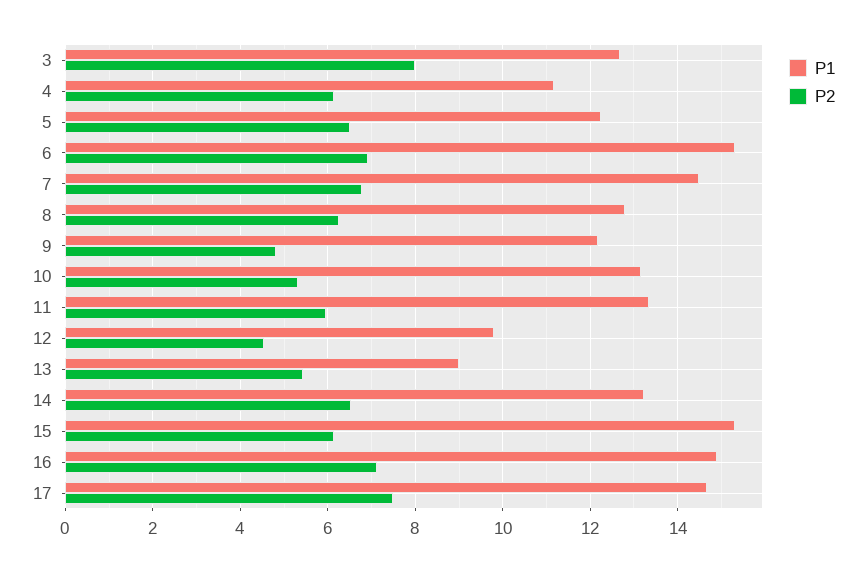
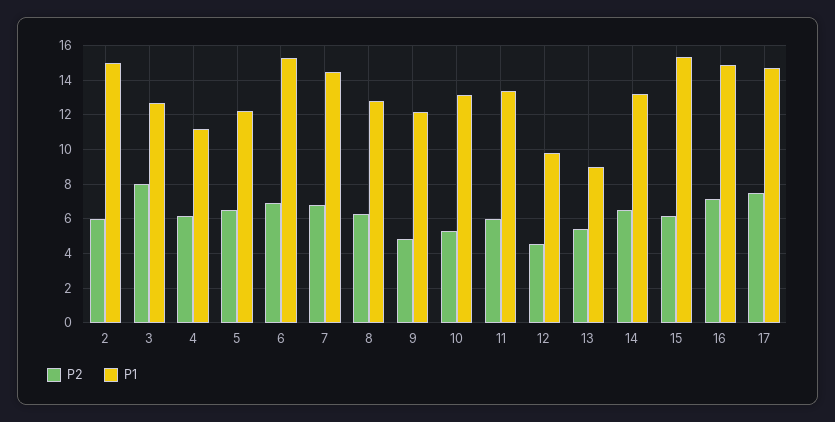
P2, 2: none -> 6
P1, 2: none -> 15

